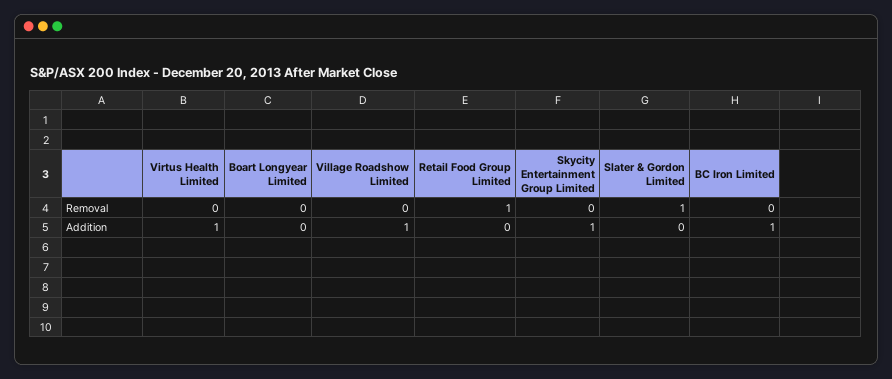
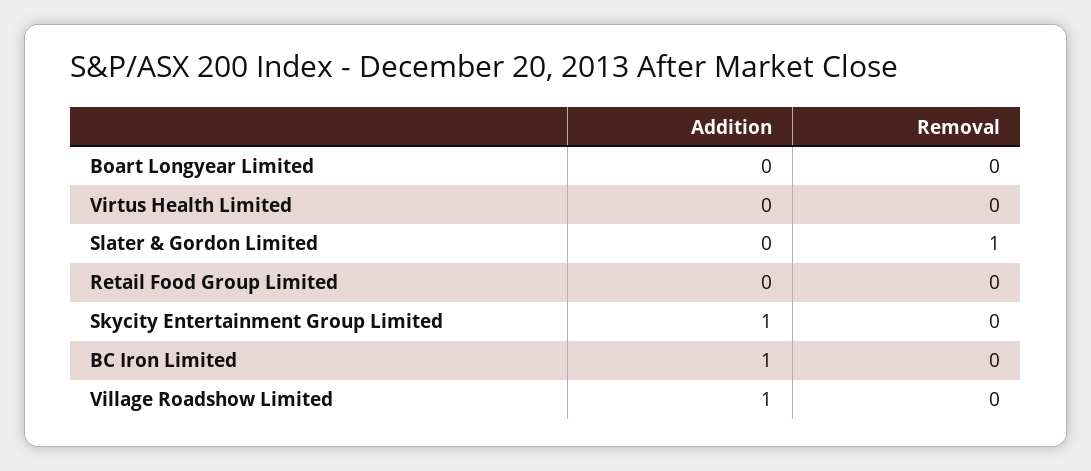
Retail Food Group Limited, Removal: 1 -> 0
Virtus Health Limited, Addition: 1 -> 0

